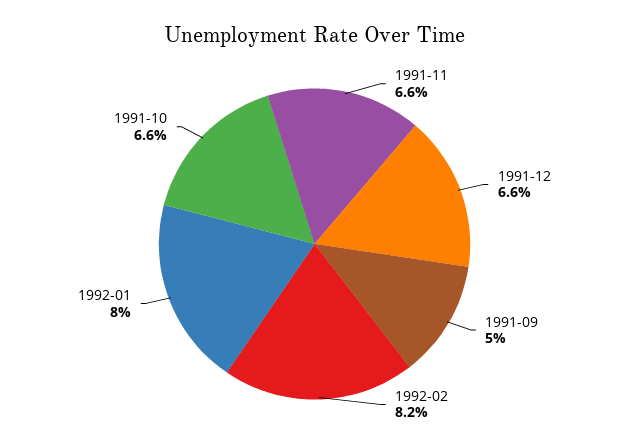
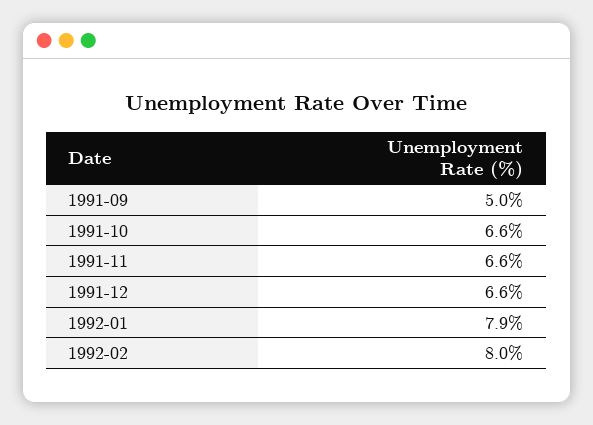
1992-02: 8.2 -> 8
1992-01: 8 -> 7.9

